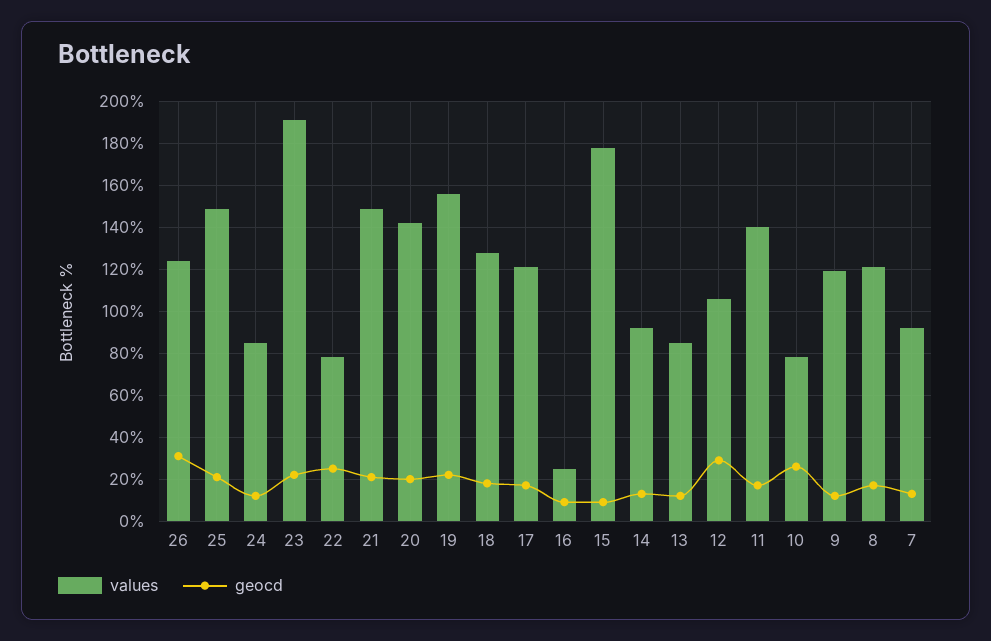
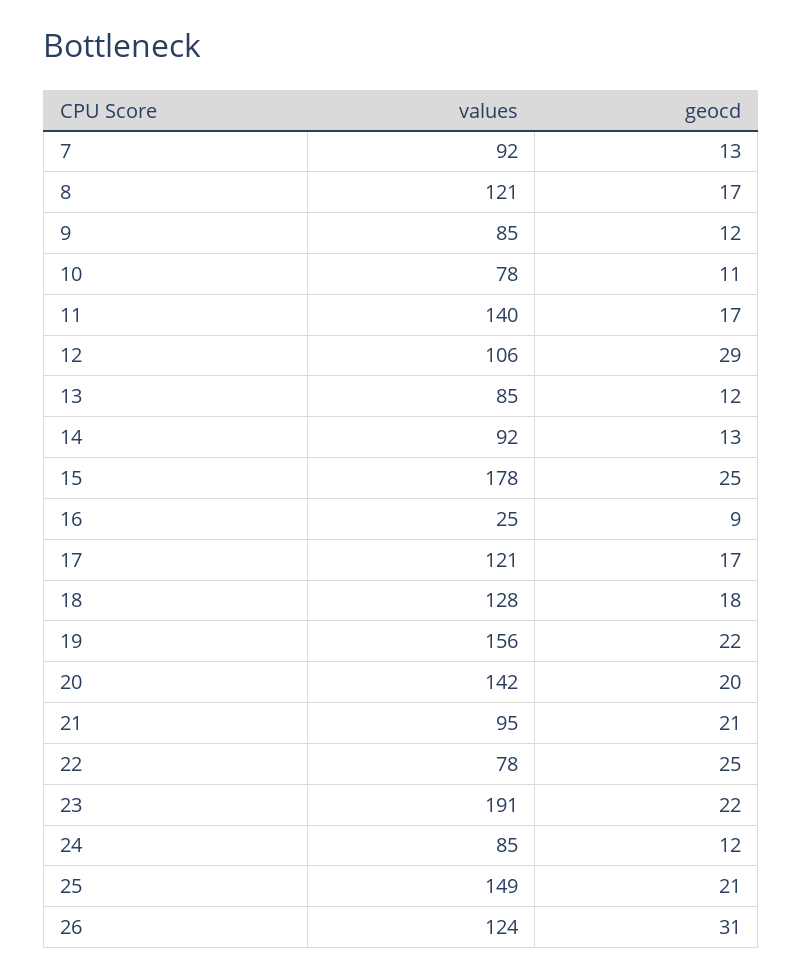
values, 21: 150 -> 95
geocd, 15: 10 -> 25
geocd, 10: 25 -> 11
values, 9: 120 -> 85

